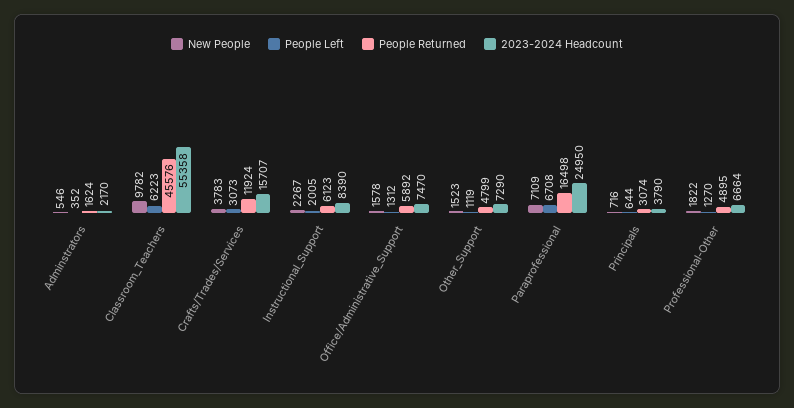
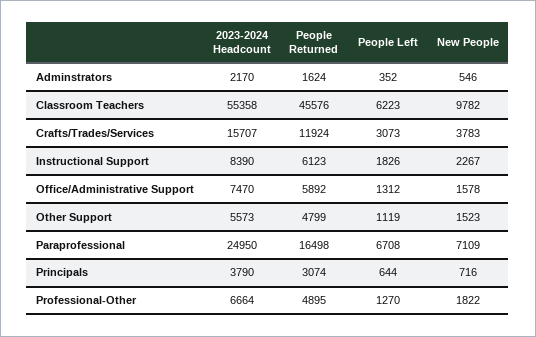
People Left, Instructional_Support: 2005 -> 1826
2023-2024 Headcount, Other_Support: 7290 -> 5573

